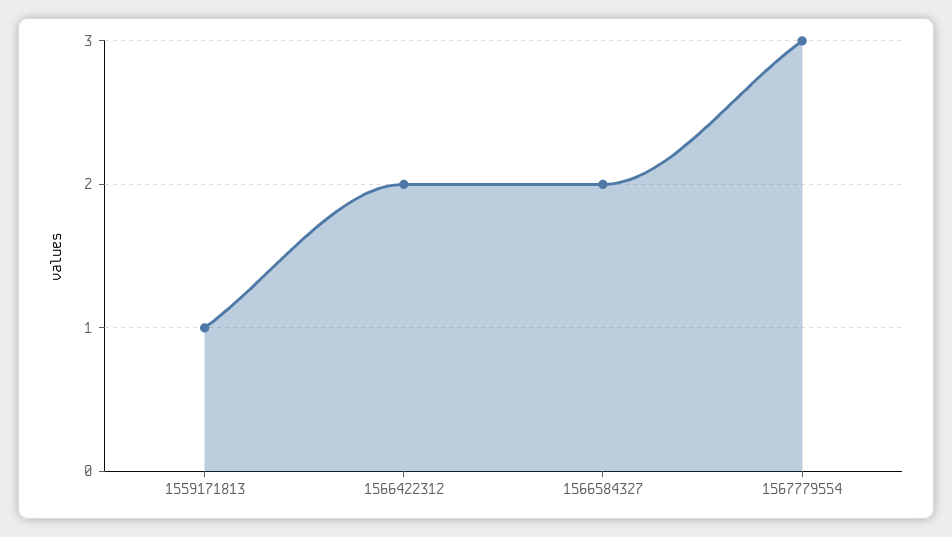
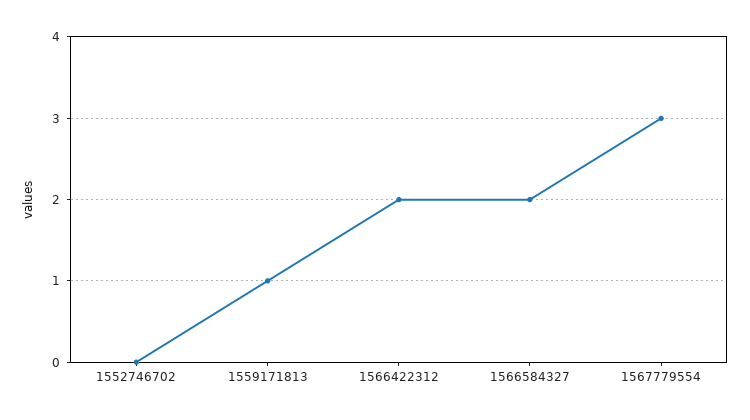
1552746702: none -> 0

